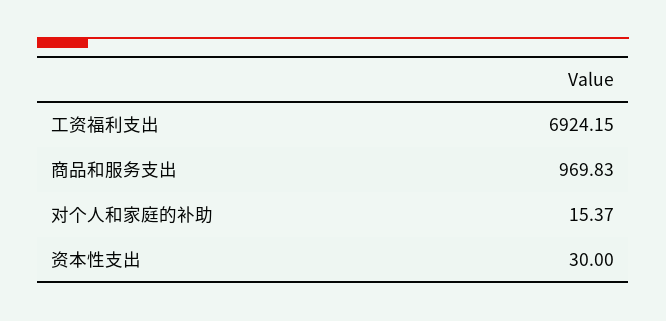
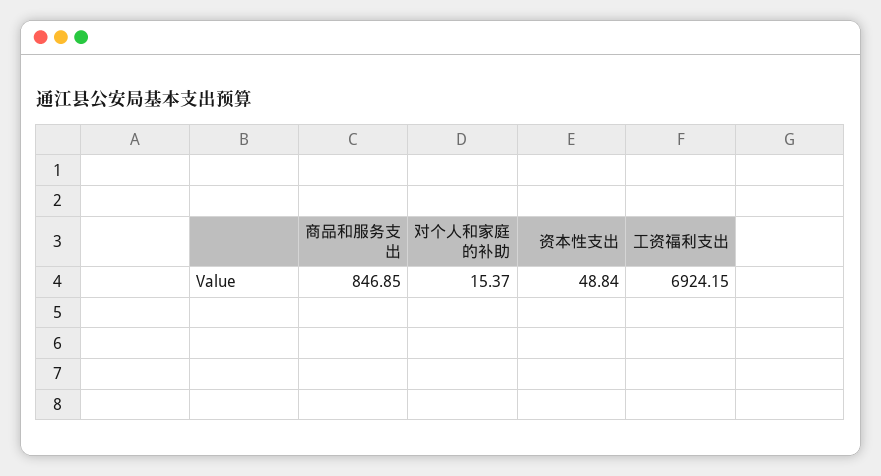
商品和服务支出: 969.83 -> 846.85
资本性支出: 30 -> 48.84

